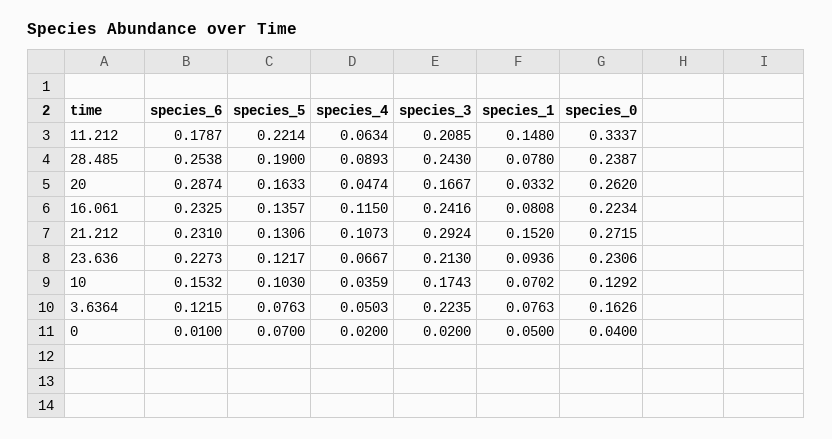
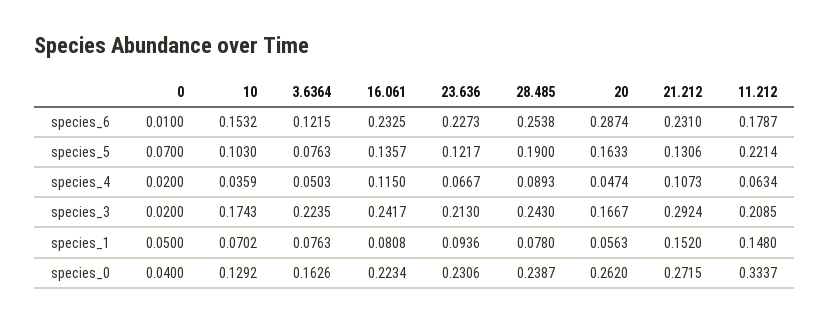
species_1, 20: 0.0332 -> 0.0563
species_3, 16.061: 0.2416 -> 0.2417

